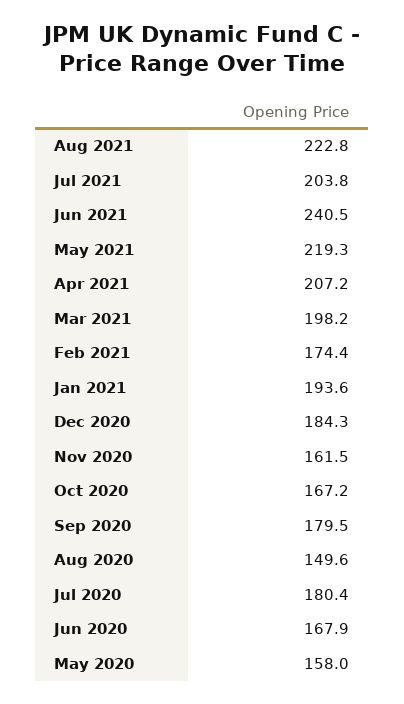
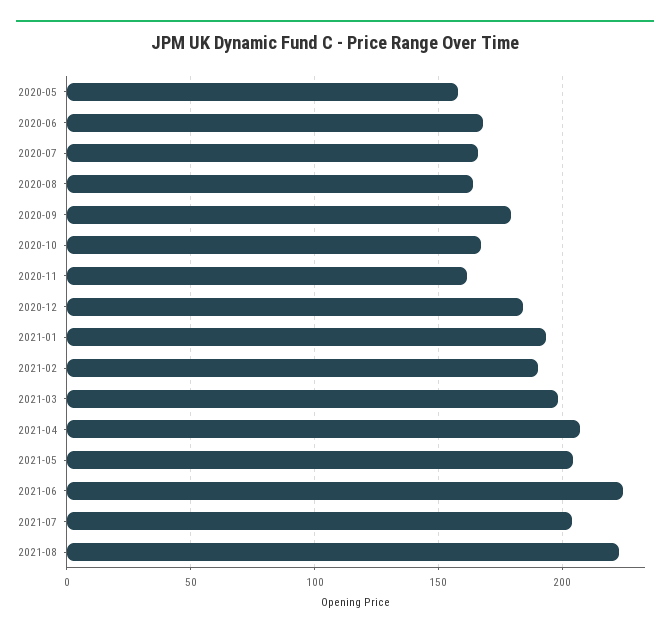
Jun 2021: 240.5 -> 225
May 2021: 219.3 -> 205
Feb 2021: 174.4 -> 190
Aug 2020: 149.6 -> 165
Jul 2020: 180.4 -> 165

